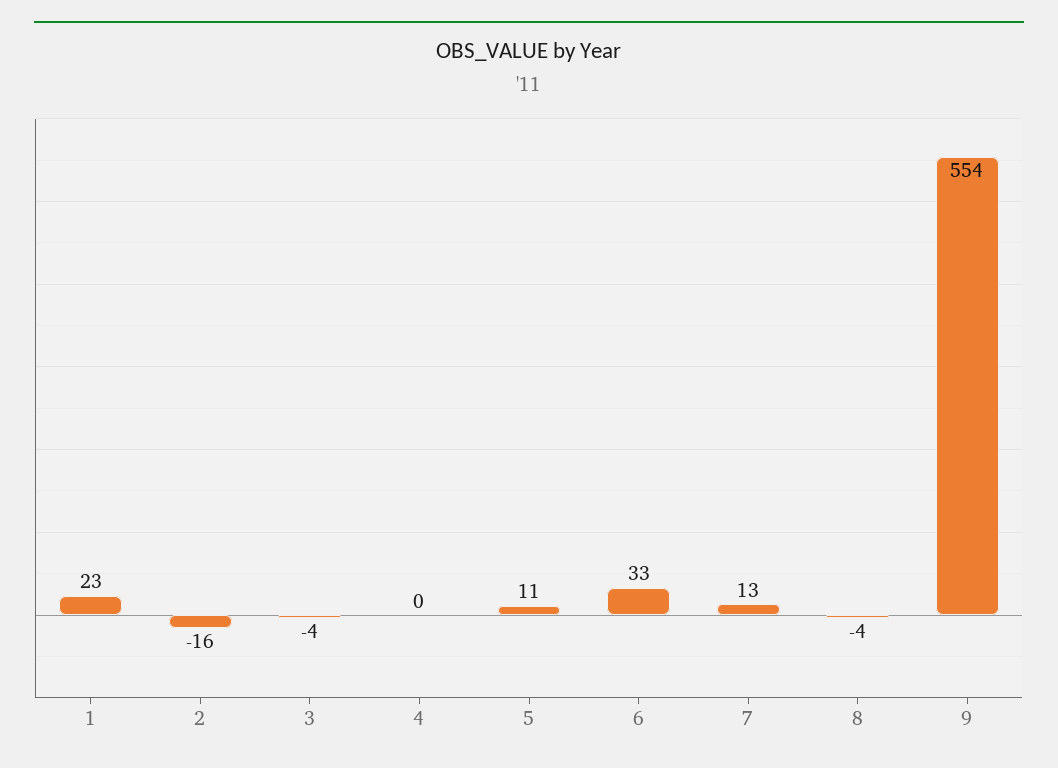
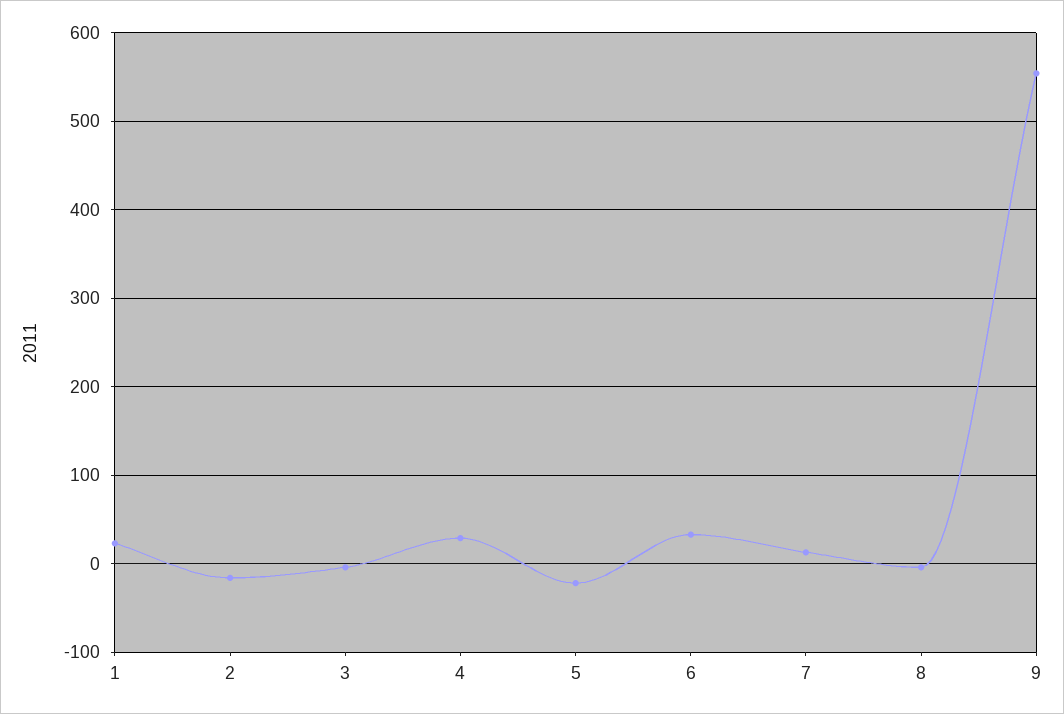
4: 0 -> 30
5: 11 -> -20

